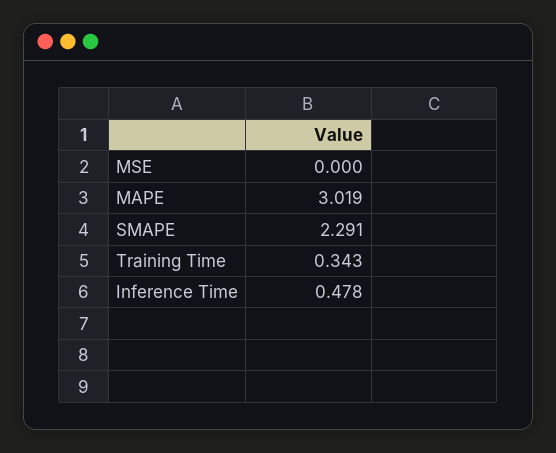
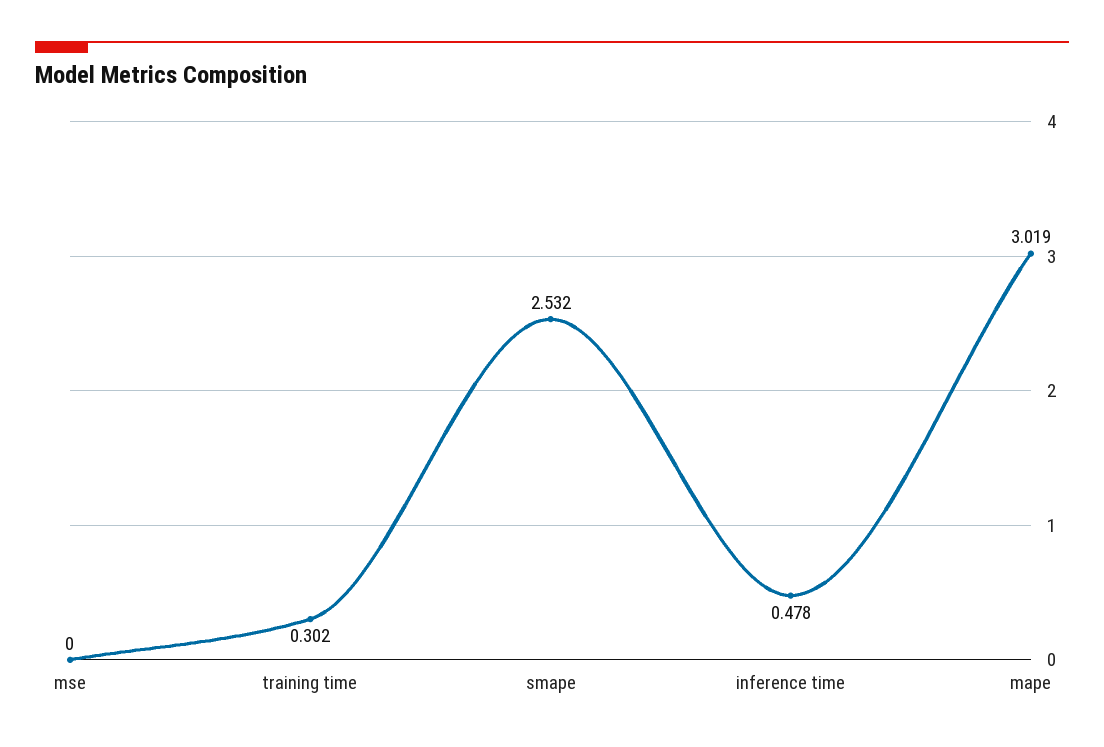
SMAPE: 2.291 -> 2.532
Training Time: 0.343 -> 0.302

